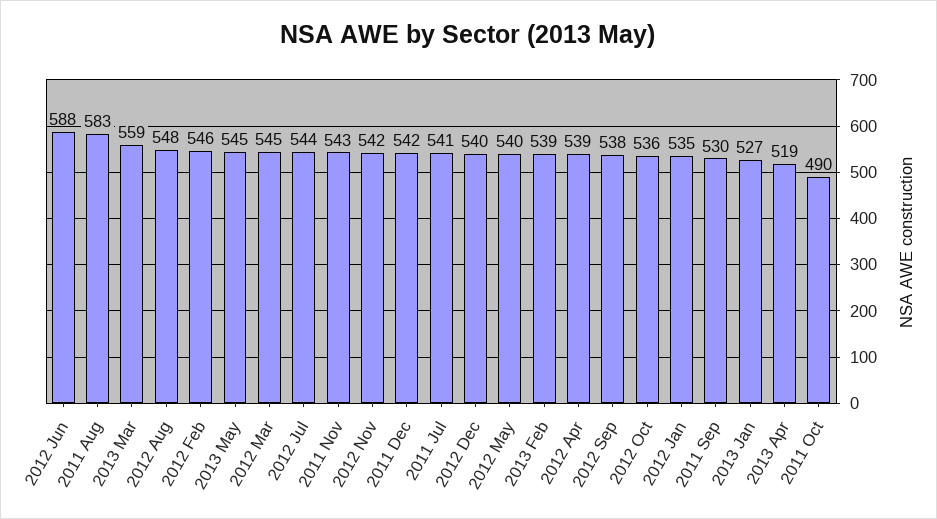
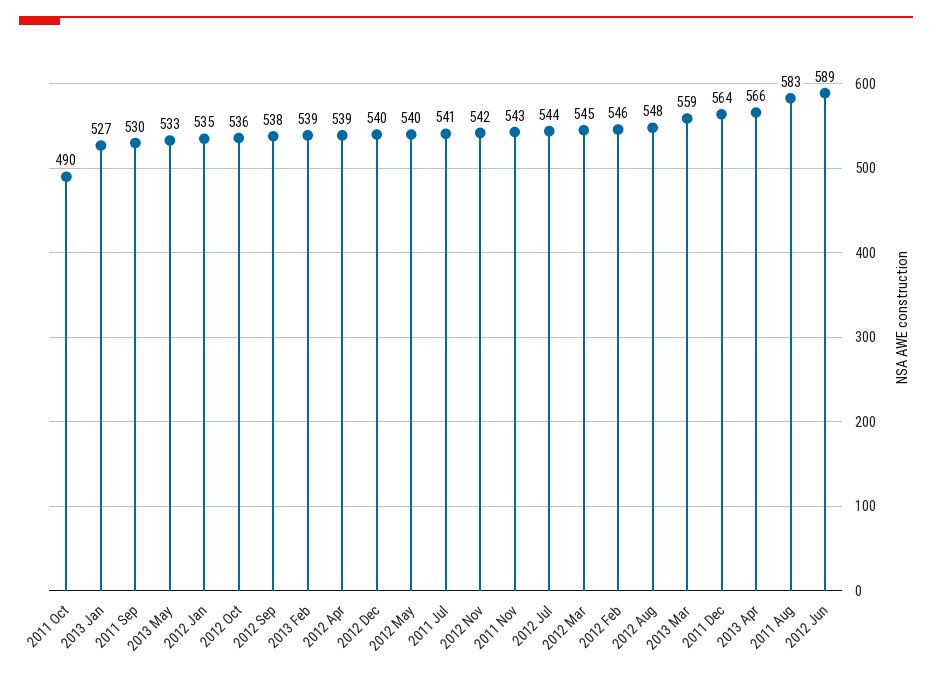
2012 Jun: 588 -> 589
2013 May: 545 -> 533
2011 Dec: 542 -> 564
2013 Apr: 519 -> 566

